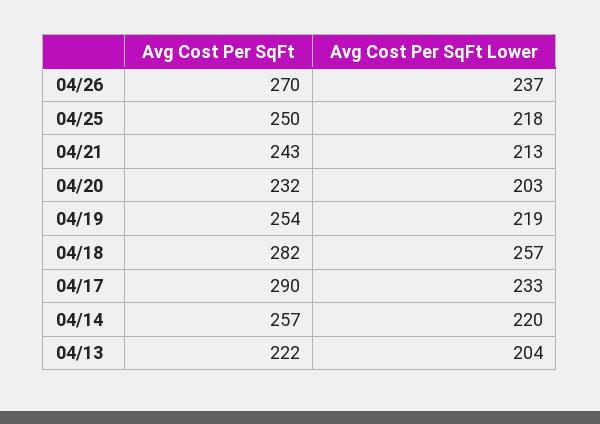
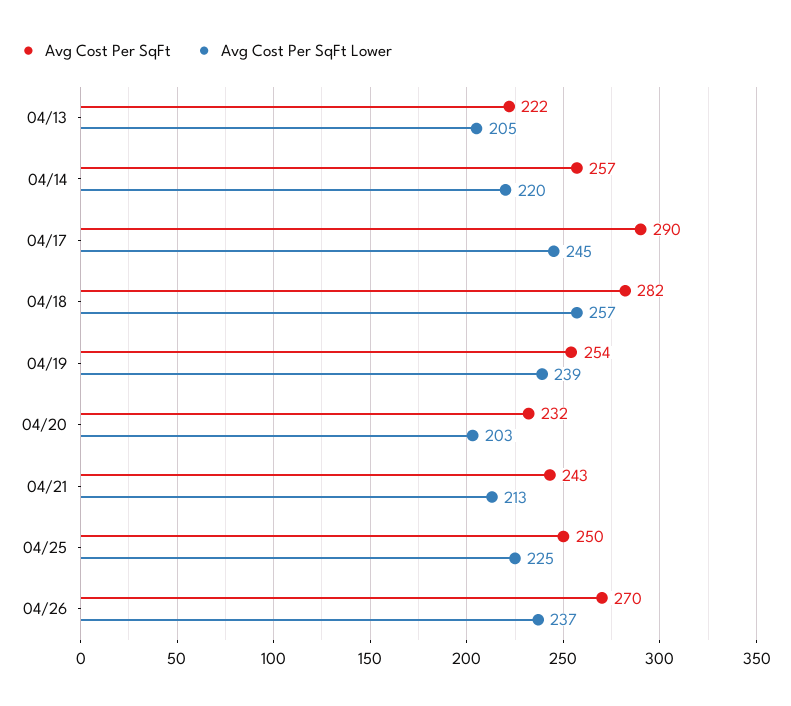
Avg Cost Per SqFt Lower, 04/25: 218 -> 225
Avg Cost Per SqFt Lower, 04/19: 219 -> 239
Avg Cost Per SqFt Lower, 04/17: 233 -> 245
Avg Cost Per SqFt Lower, 04/13: 204 -> 205

